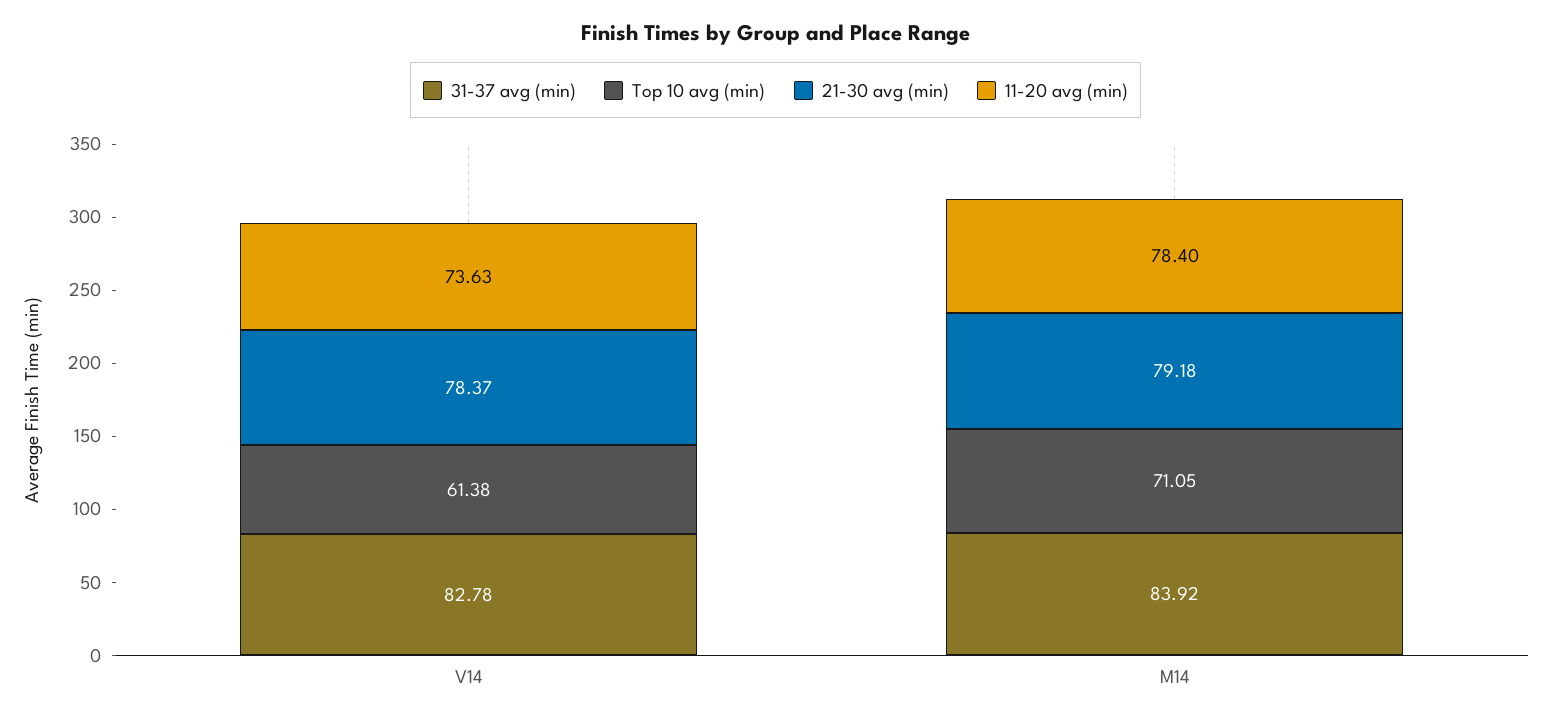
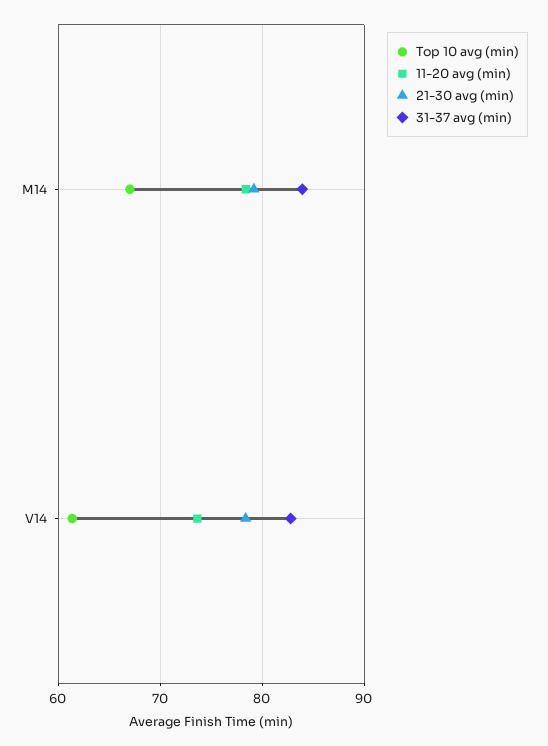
Top 10 avg (min), M14: 71.05 -> 67

